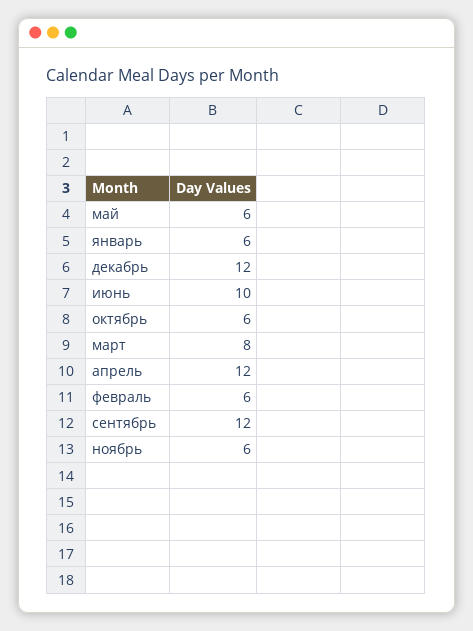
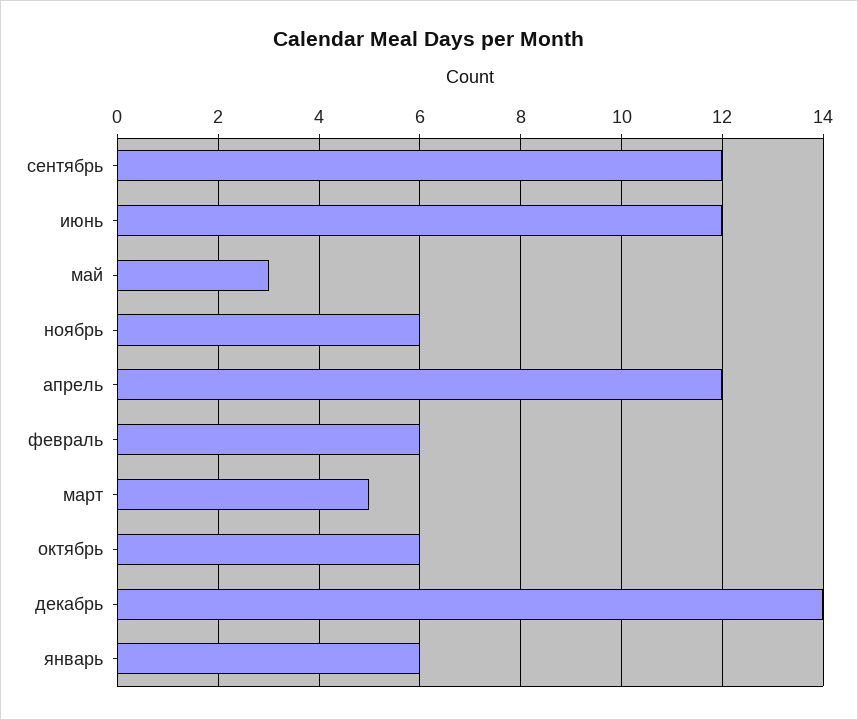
май: 6 -> 3
декабрь: 12 -> 14
июнь: 10 -> 12
март: 8 -> 5

